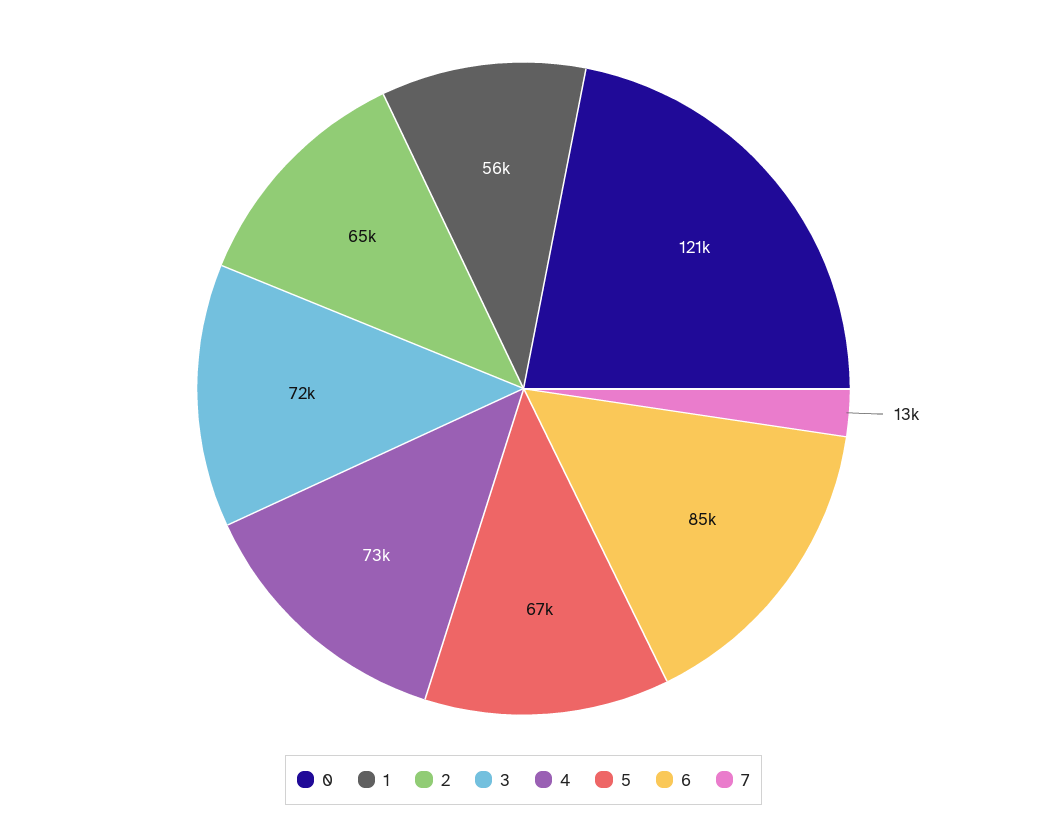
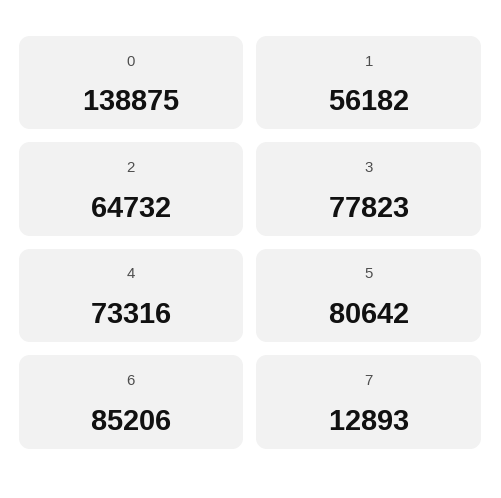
0: 121000 -> 138875
3: 72000 -> 77823
5: 67000 -> 80642

